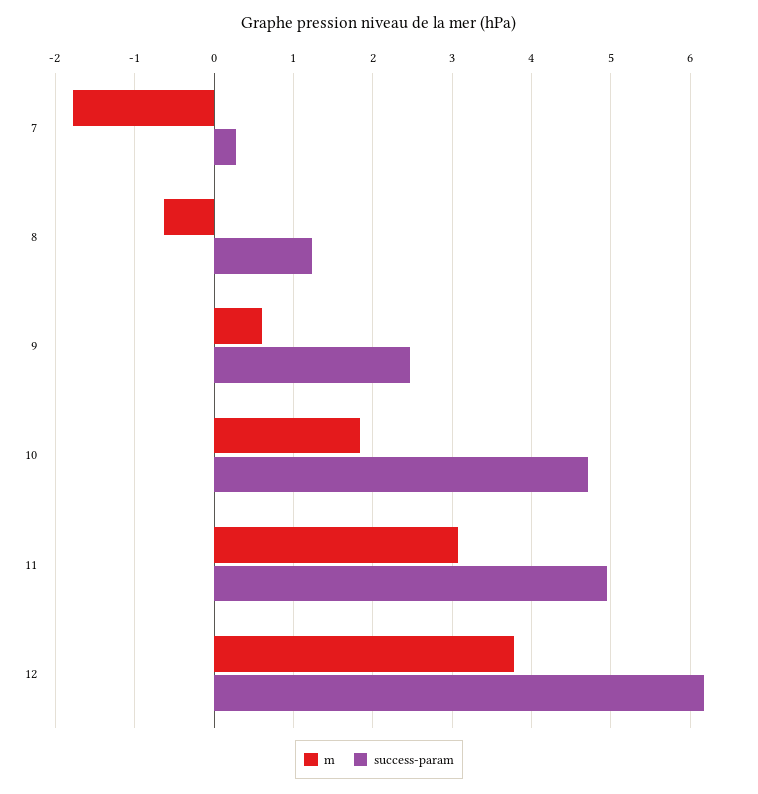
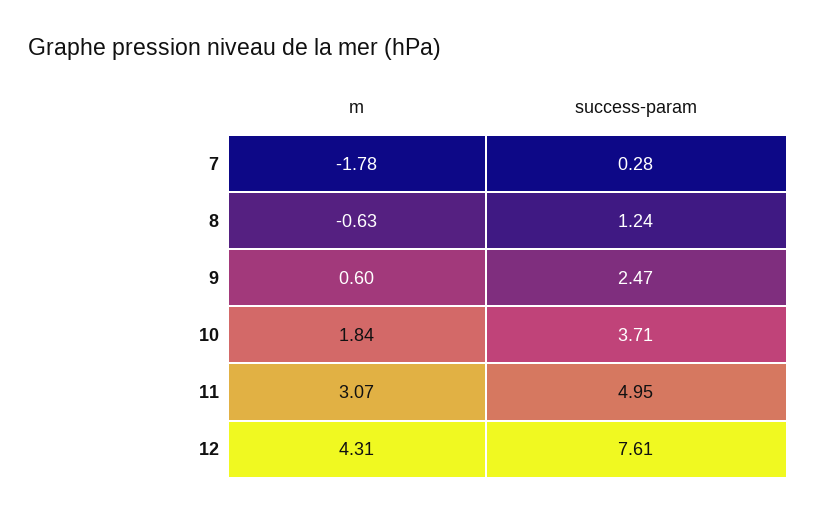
success-param, 10: 4.7 -> 3.71
m, 12: 3.8 -> 4.31
success-param, 12: 6.2 -> 7.61

